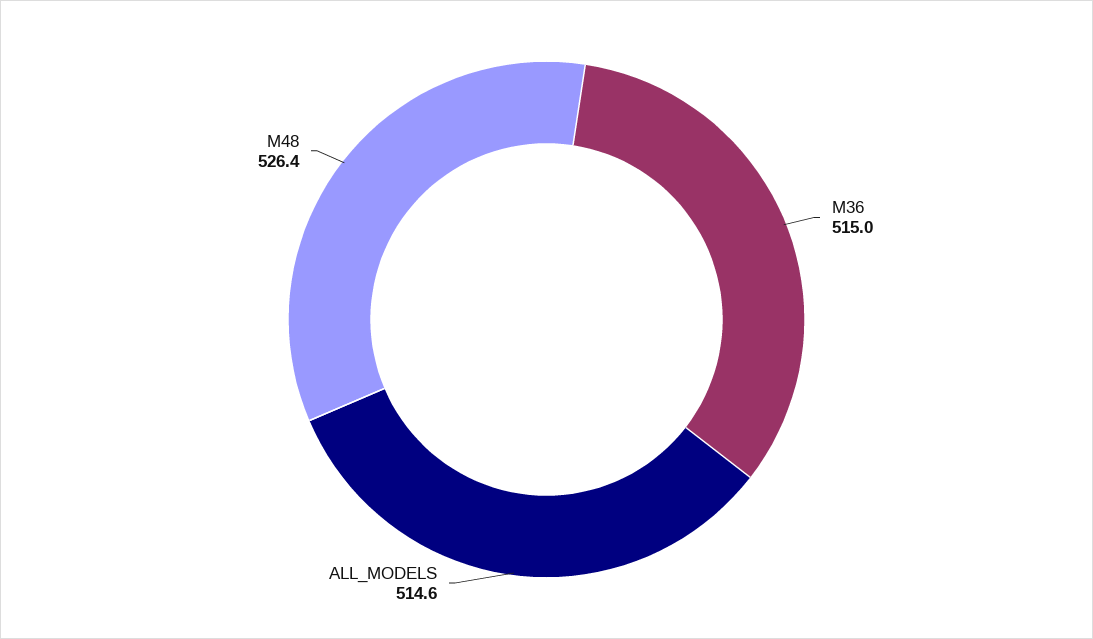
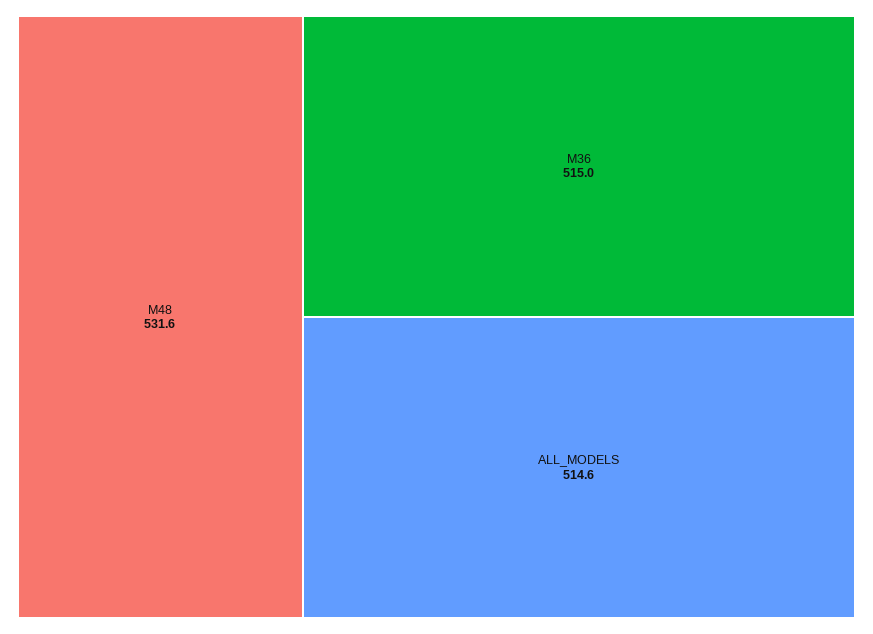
M48: 526.4 -> 531.6

